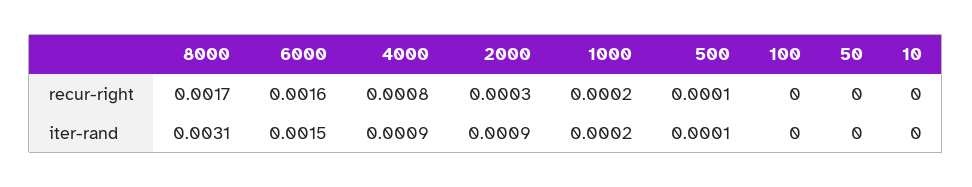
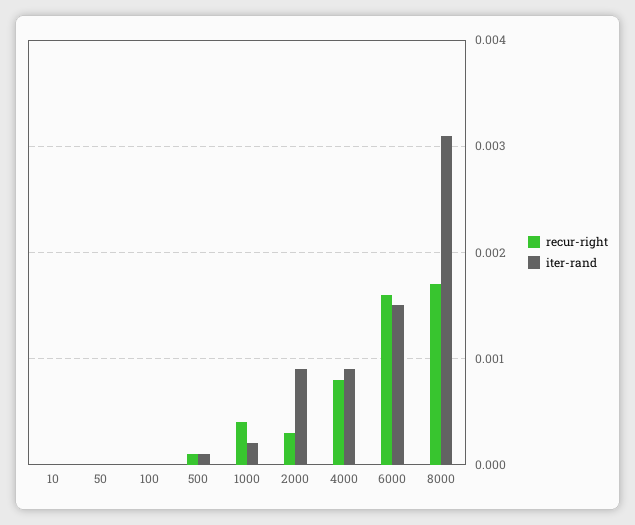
recur-right, 1000: 0.0002 -> 0.0004

